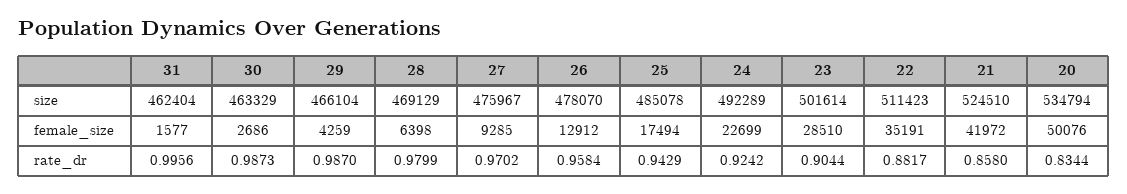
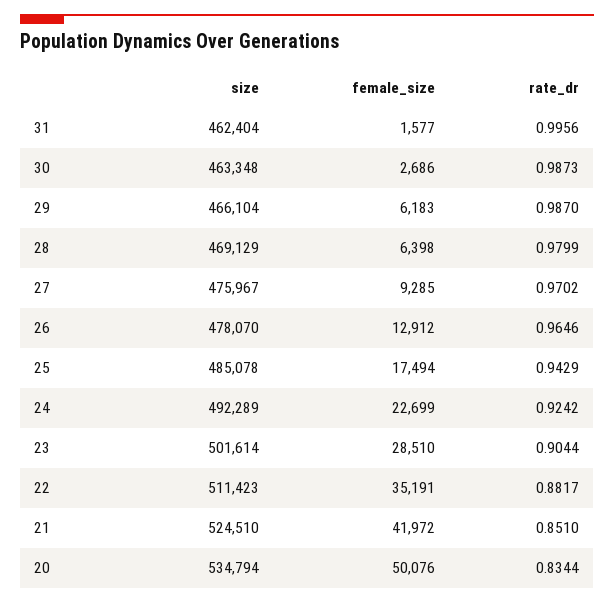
30, size: 463329 -> 463348
29, female_size: 4259 -> 6183
26, rate_dr: 0.9584 -> 0.9646
21, rate_dr: 0.858 -> 0.851

